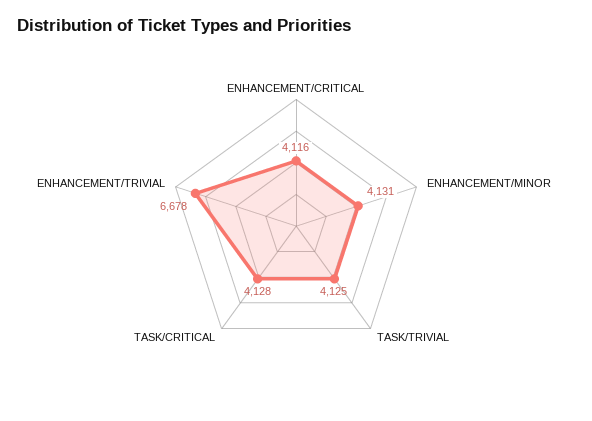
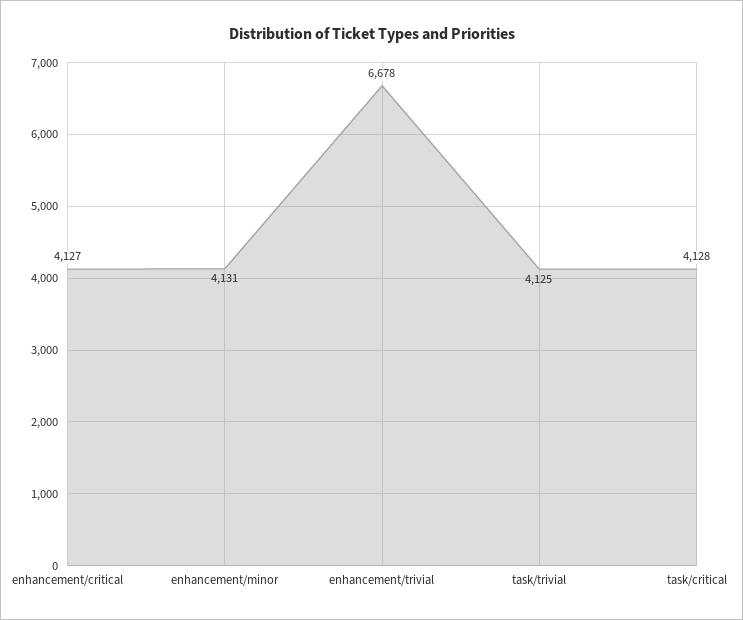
ENHANCEMENT/CRITICAL: 4116 -> 4127

